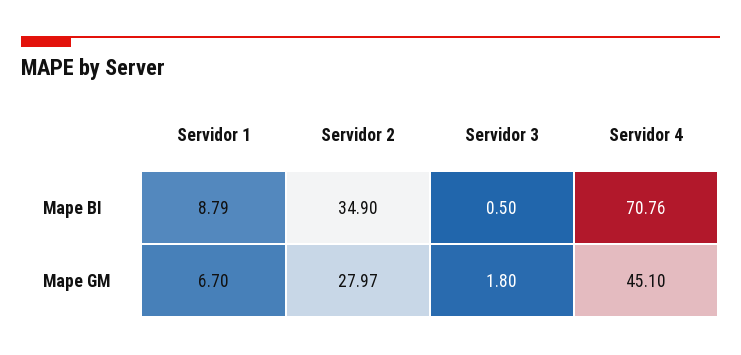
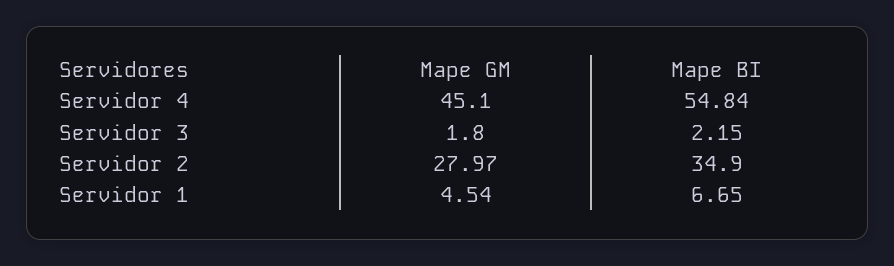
Servidor 1, Mape BI: 8.79 -> 6.65
Servidor 3, Mape BI: 0.5 -> 2.15
Servidor 4, Mape BI: 70.76 -> 54.84
Servidor 1, Mape GM: 6.7 -> 4.54

